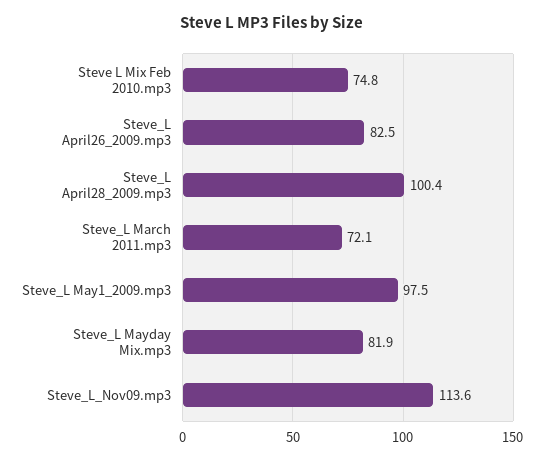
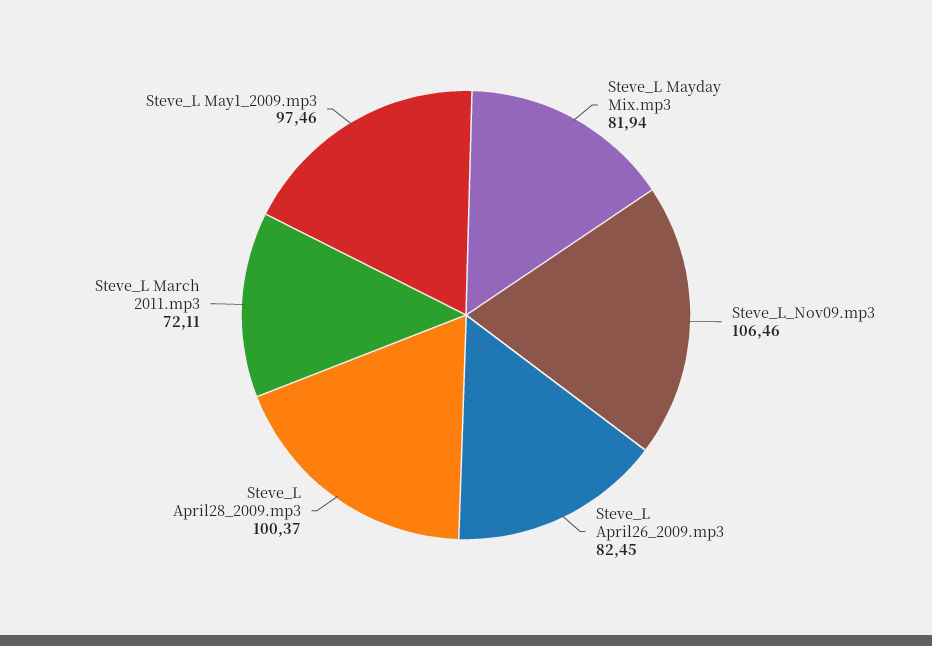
Steve L Mix Feb 2010.mp3: 74.8 -> none
Steve_L_Nov09.mp3: 113.6 -> 106.46

